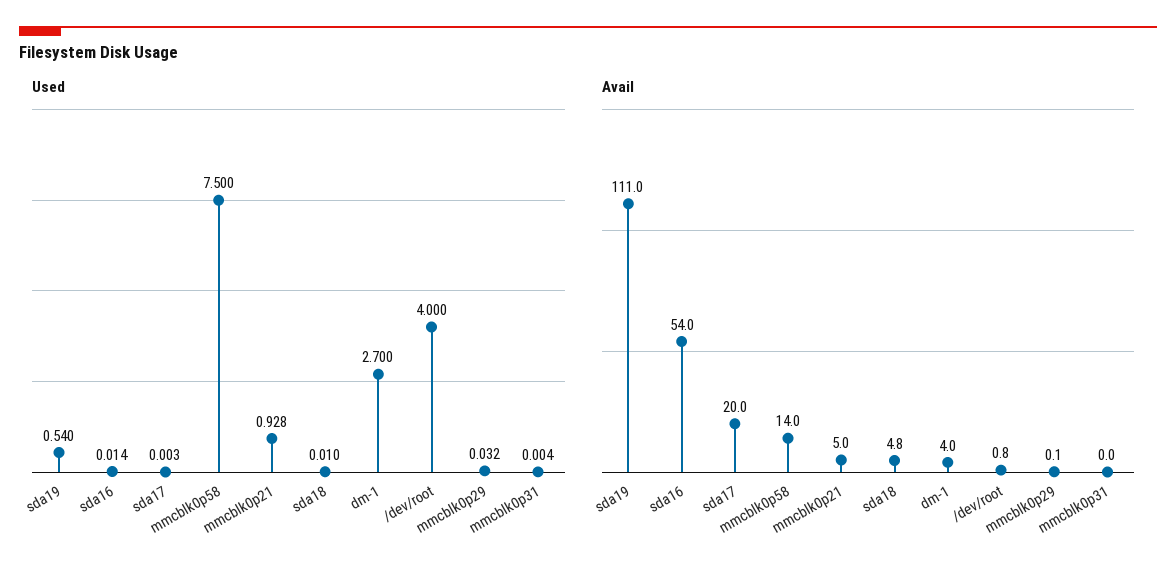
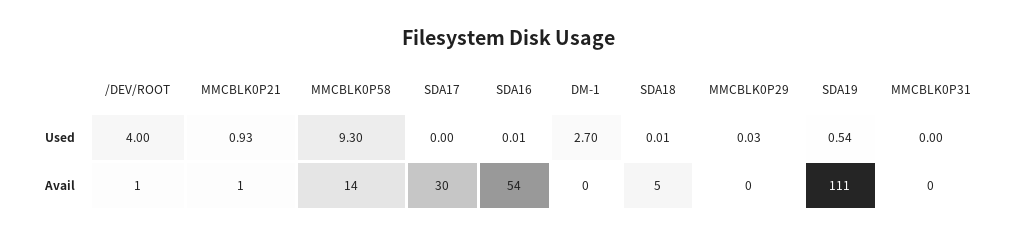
Used, mmcblk0p58: 7.5 -> 9.3
Avail, sda17: 20 -> 30
Avail, mmcblk0p21: 5 -> 1
Avail, dm-1: 4 -> 0

